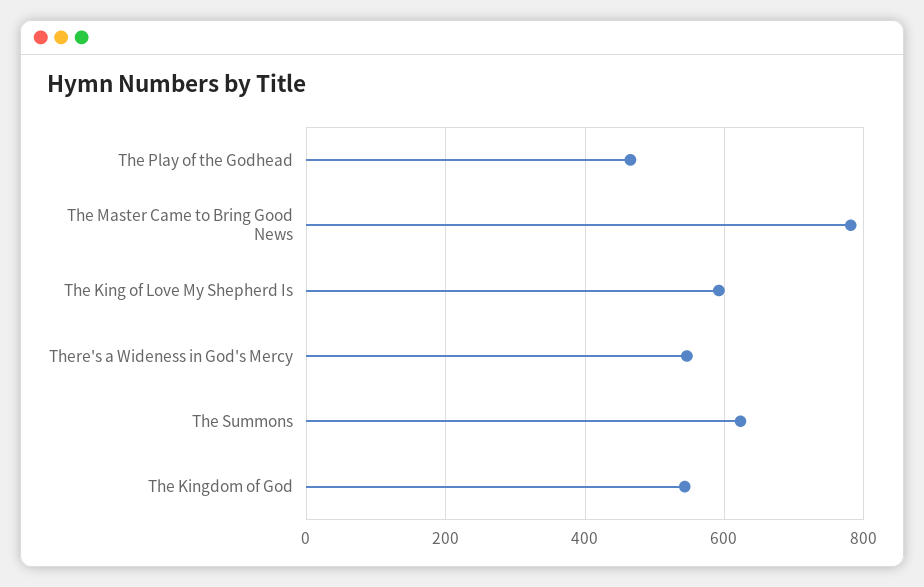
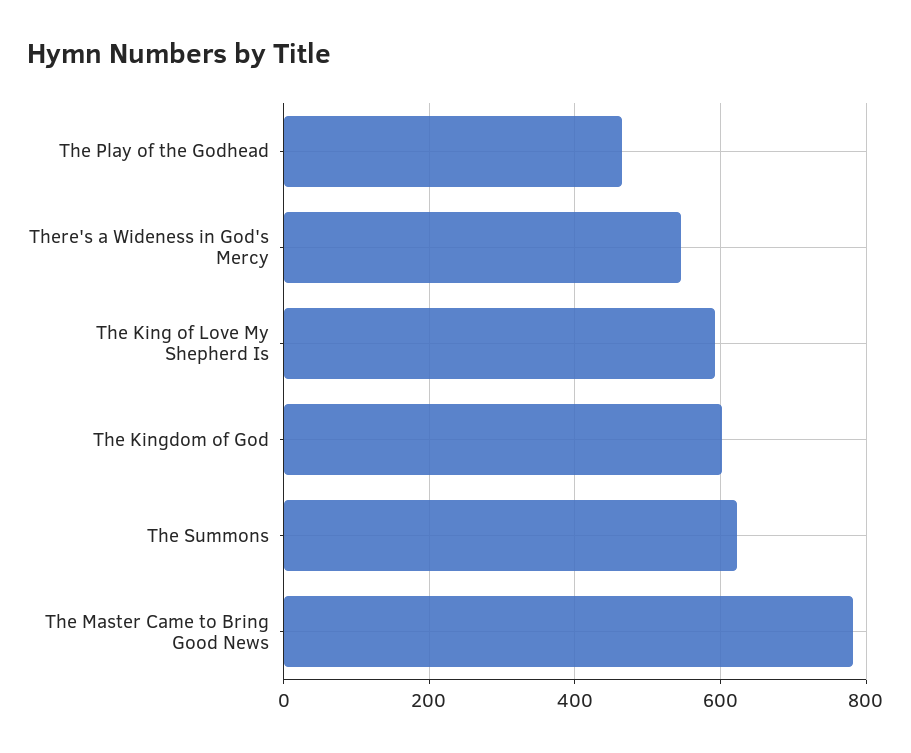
The Kingdom of God: 540 -> 600

